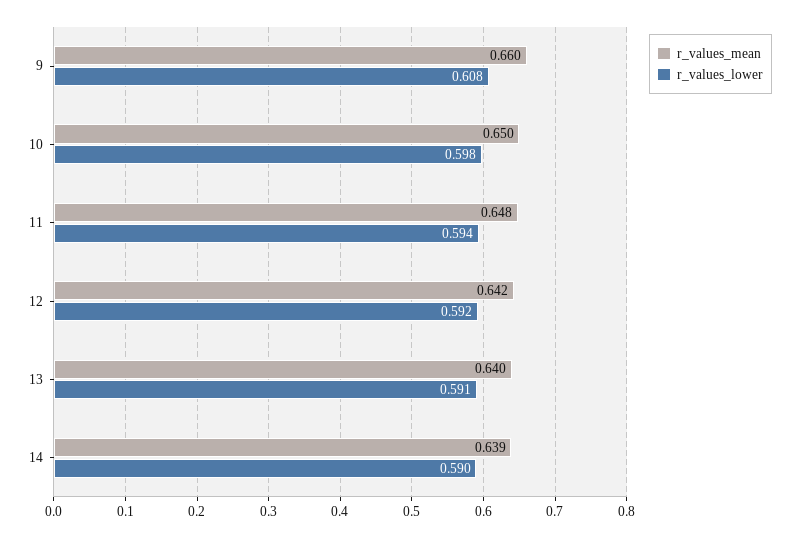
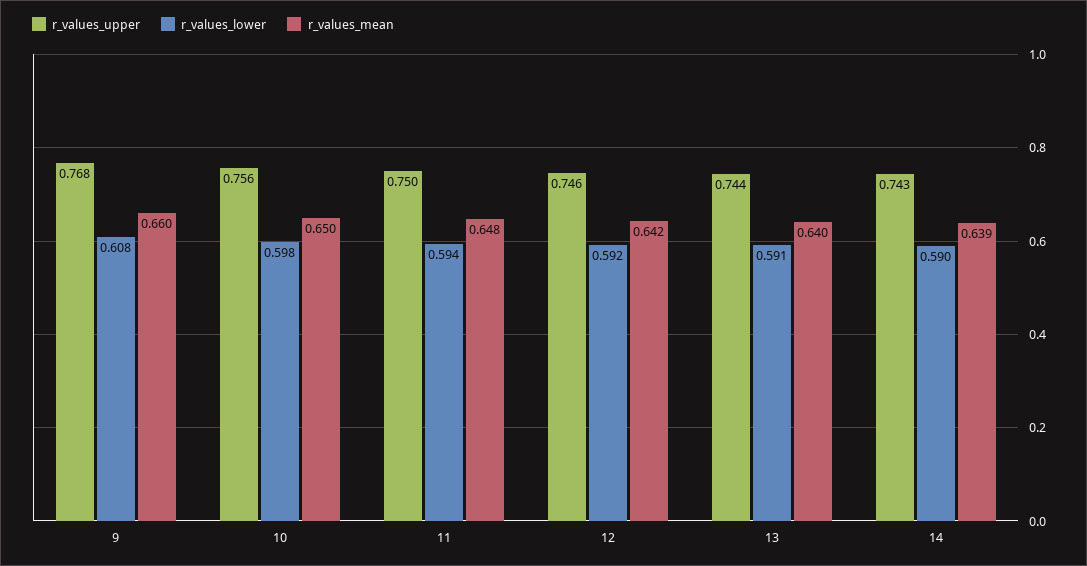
r_values_upper, 9: none -> 0.768
r_values_upper, 10: none -> 0.756
r_values_upper, 11: none -> 0.75
r_values_upper, 12: none -> 0.746
r_values_upper, 13: none -> 0.744
r_values_upper, 14: none -> 0.743

